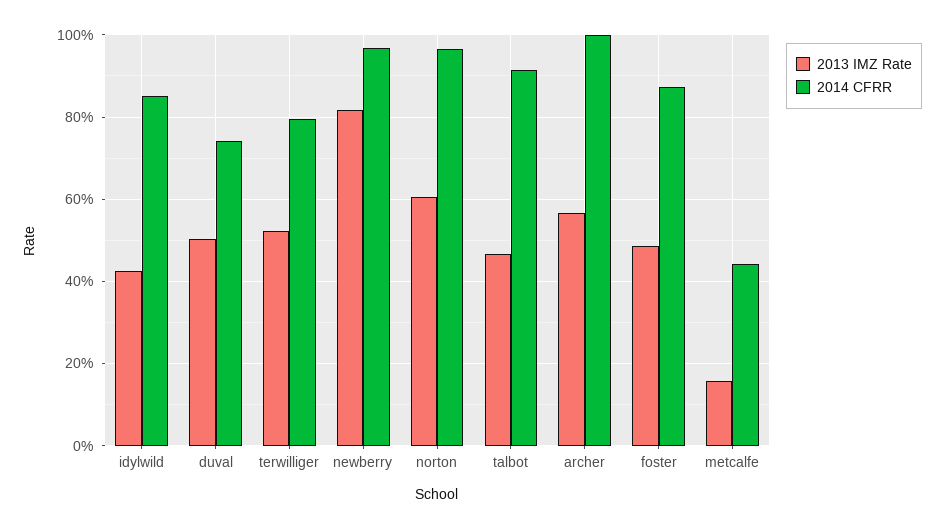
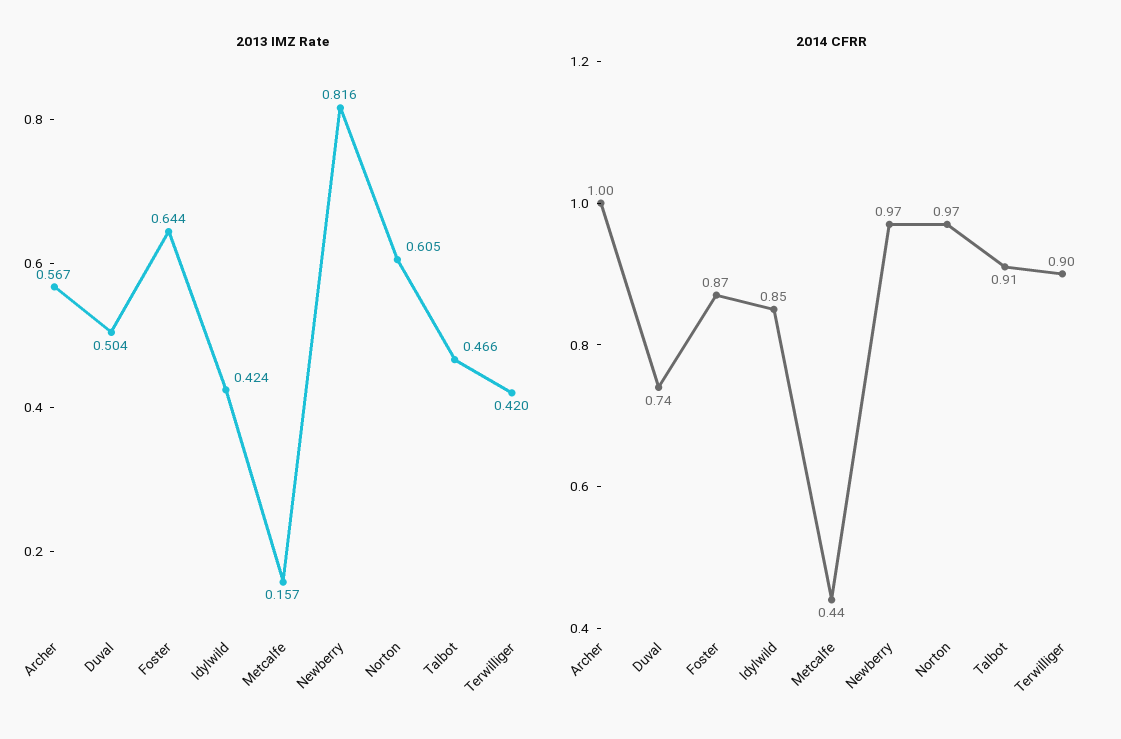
2013 IMZ Rate, terwilliger: 0.52 -> 0.42
2014 CFRR, terwilliger: 0.8 -> 0.9
2013 IMZ Rate, foster: 0.48 -> 0.644

